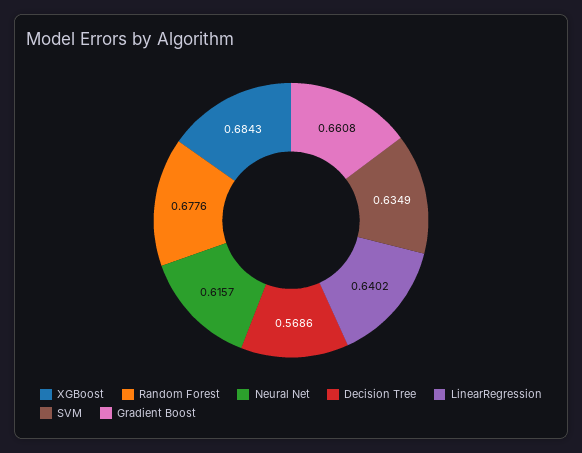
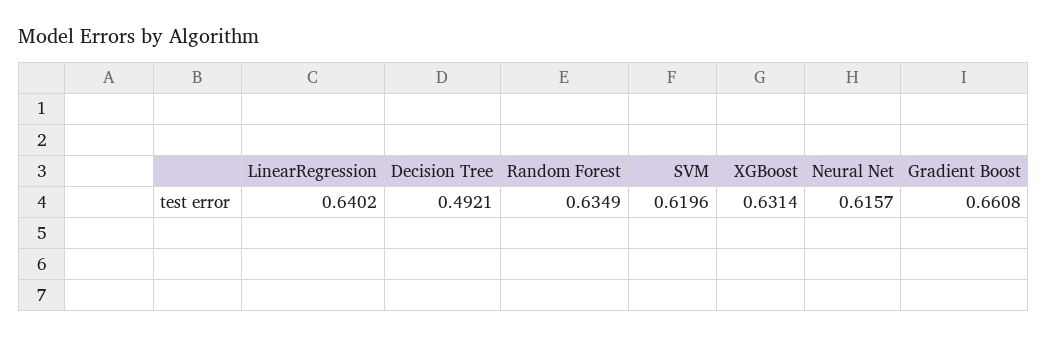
XGBoost: 0.6843 -> 0.6314
Random Forest: 0.6776 -> 0.6349
Decision Tree: 0.5686 -> 0.4921
SVM: 0.6349 -> 0.6196

